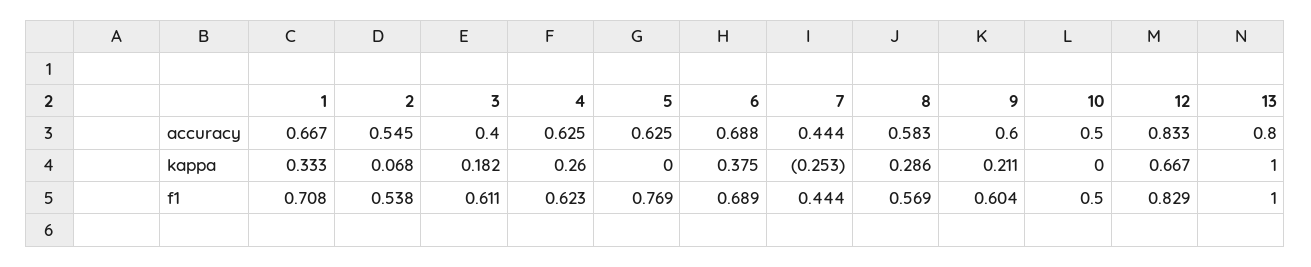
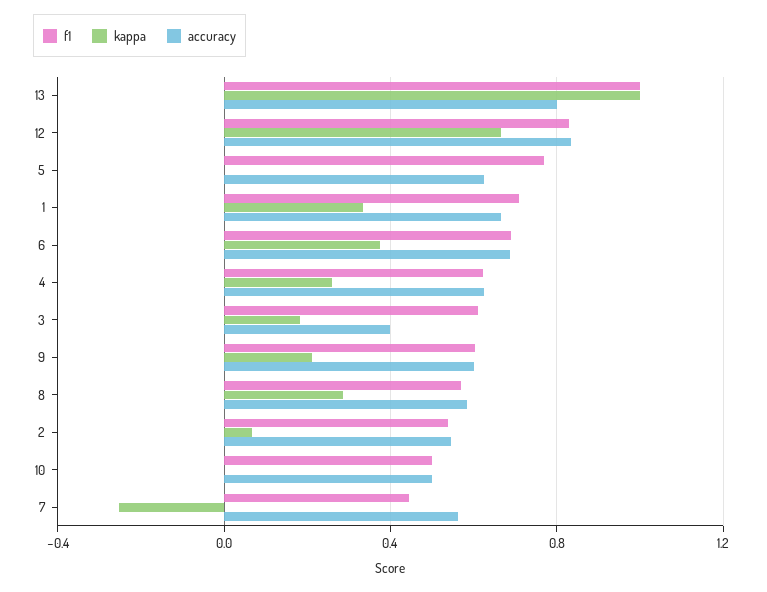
accuracy, 7: 0.444 -> 0.55

